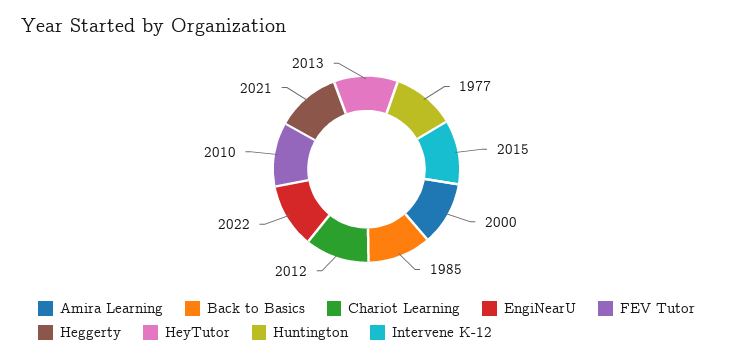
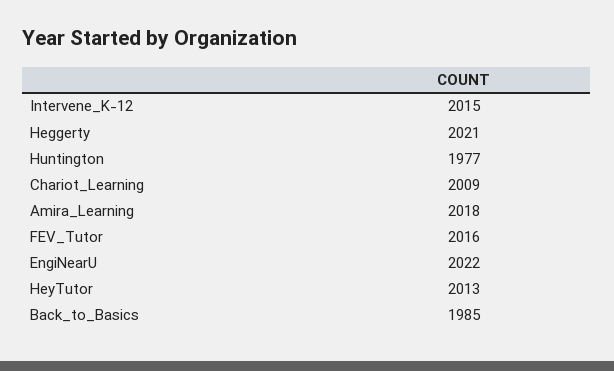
Amira Learning: 2000 -> 2018
Chariot Learning: 2012 -> 2009
FEV Tutor: 2010 -> 2016

